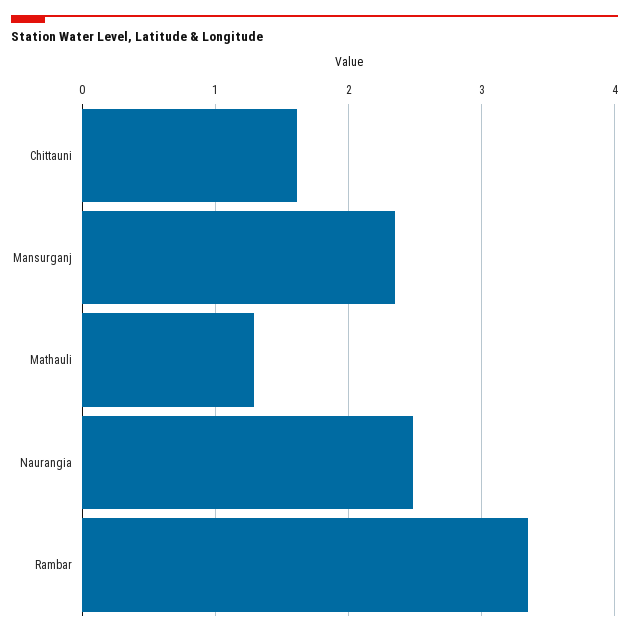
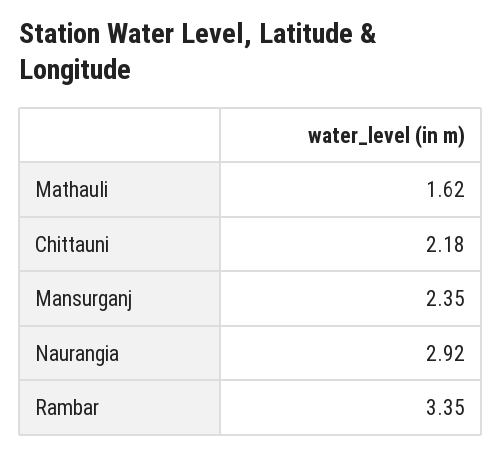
Chittauni: 1.6 -> 2.18
Mathauli: 1.3 -> 1.62
Naurangia: 2.5 -> 2.92

